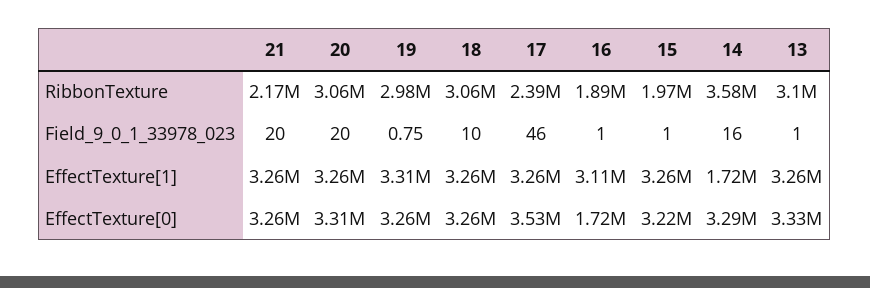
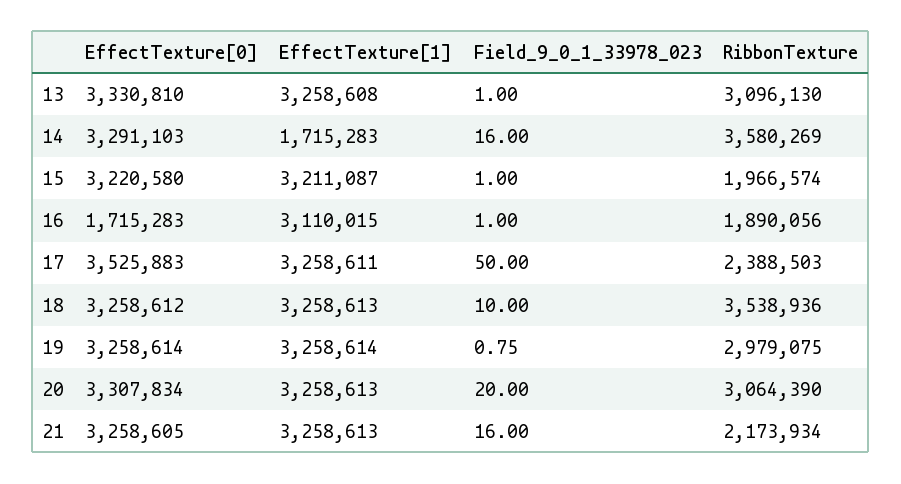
18, RibbonTexture: 3060000 -> 3538936
21, Field_9_0_1_33978_023: 20 -> 16
17, Field_9_0_1_33978_023: 46 -> 50
19, EffectTexture[1]: 3310000 -> 3258614
15, EffectTexture[1]: 3260000 -> 3211087

